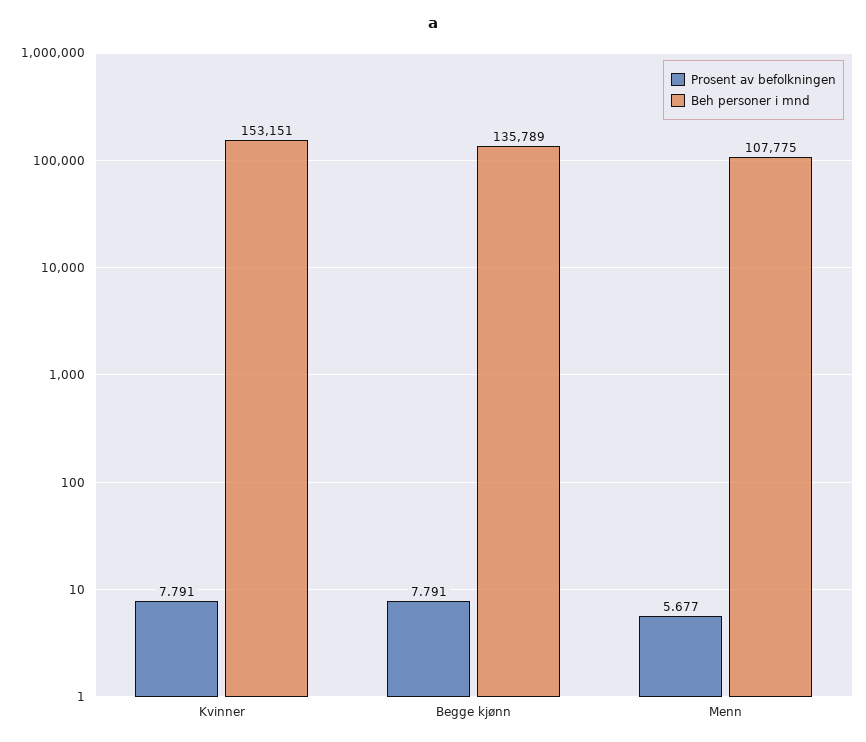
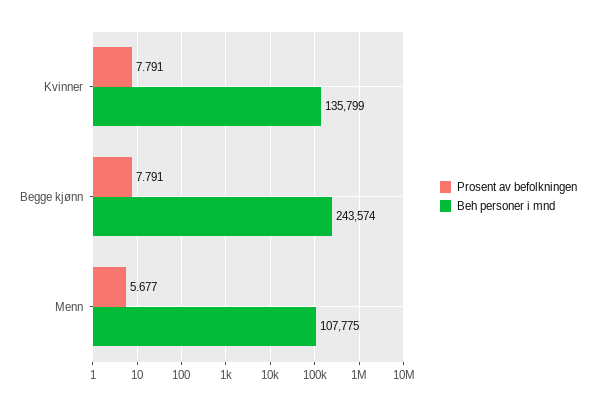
Beh personer i mnd, Kvinner: 153151 -> 135799
Beh personer i mnd, Begge kjønn: 135789 -> 243574

